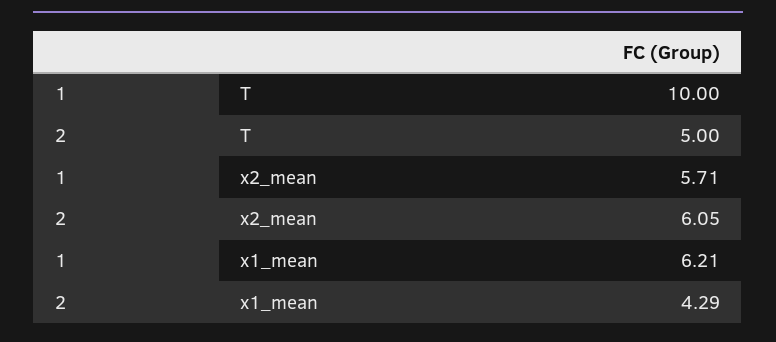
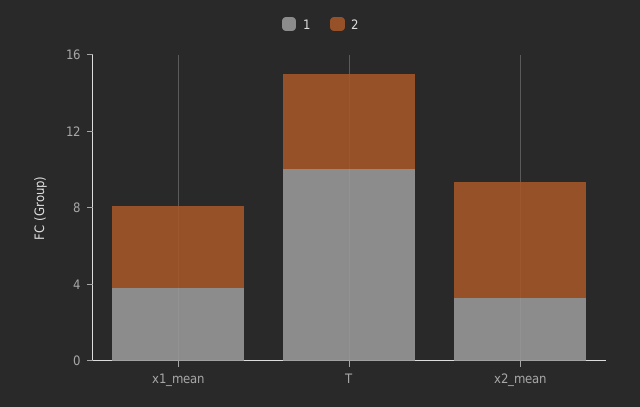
1, x2_mean: 5.71 -> 3
1, x1_mean: 6.21 -> 4

